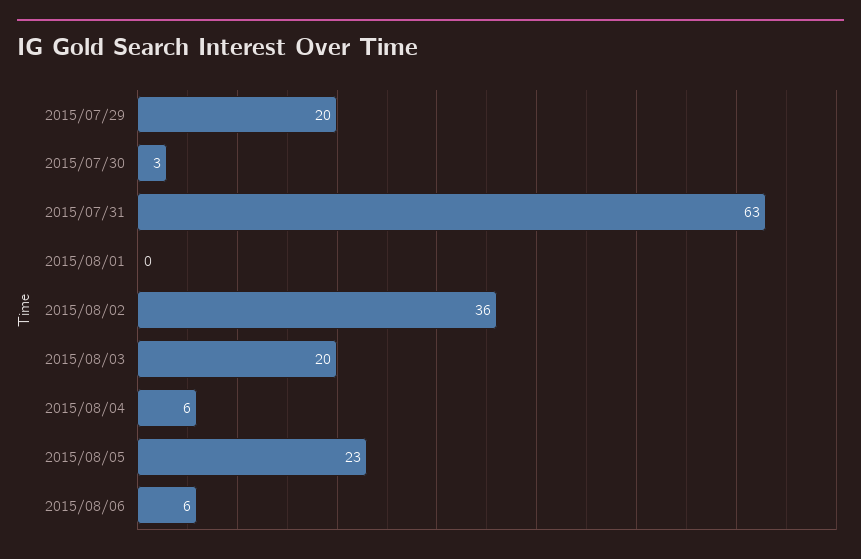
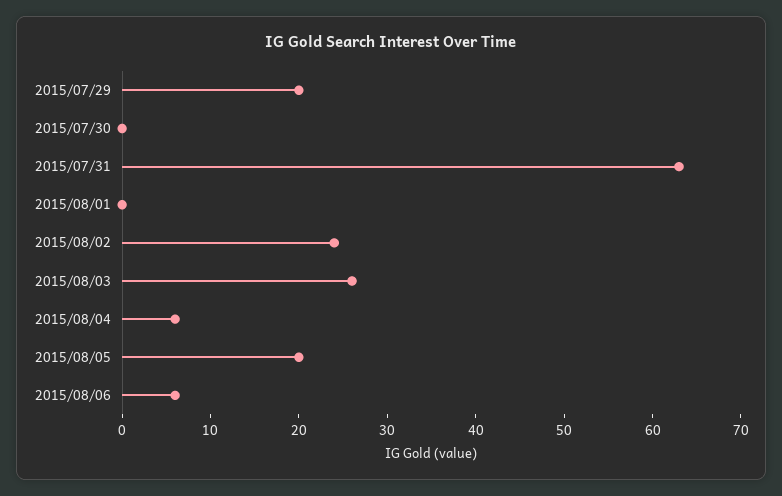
2015/07/30: 3 -> 0
2015/08/02: 36 -> 24
2015/08/03: 20 -> 26
2015/08/05: 23 -> 20

